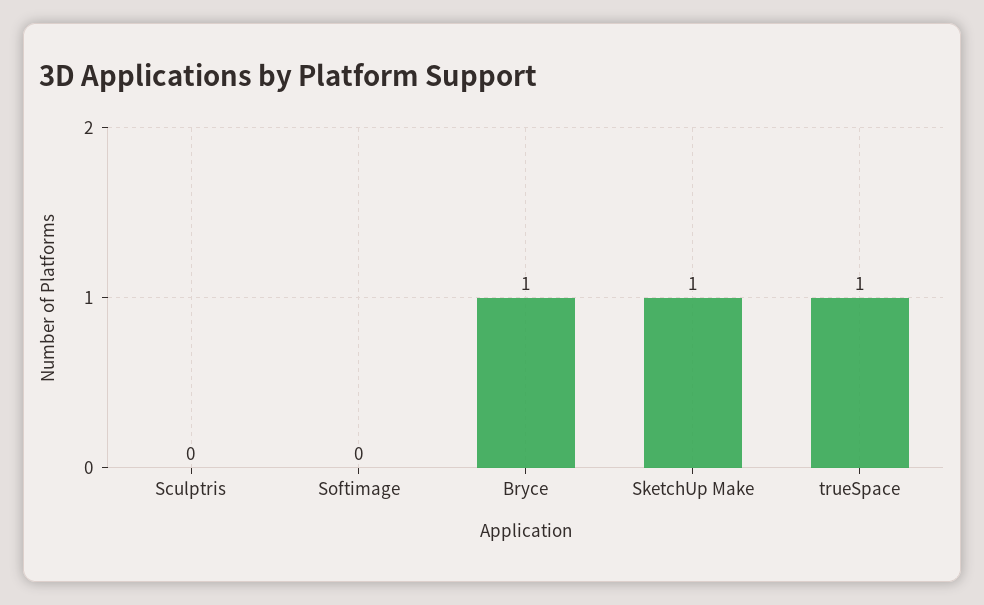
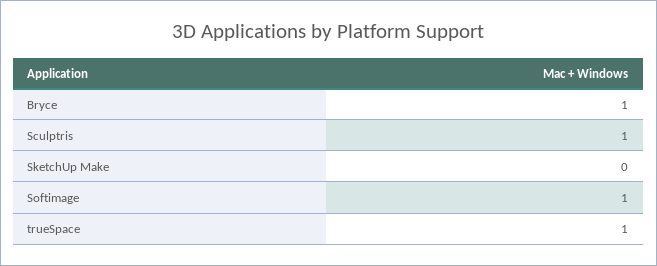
Sculptris: 0 -> 1
Softimage: 0 -> 1
SketchUp Make: 1 -> 0

